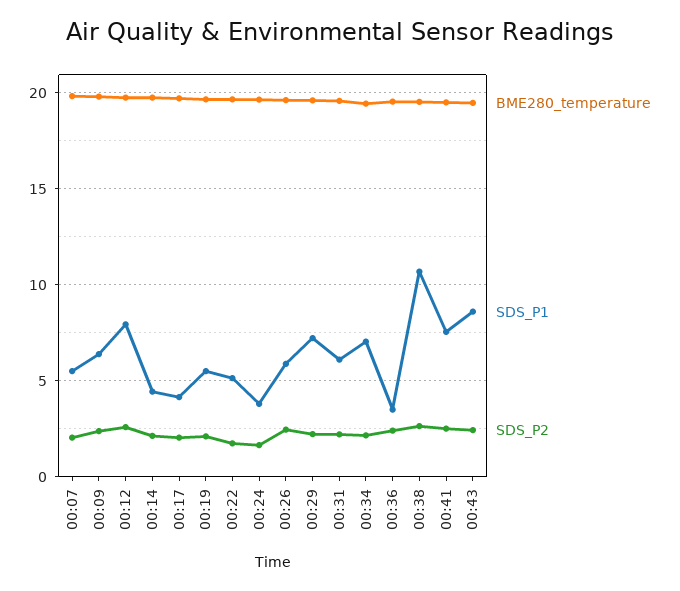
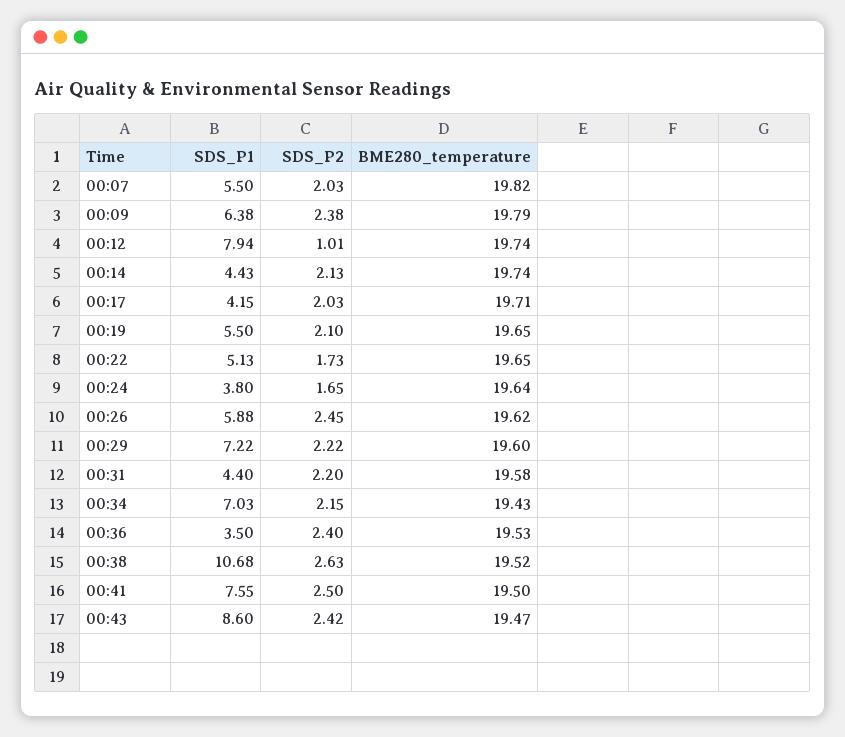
SDS_P2, 00:12: 2.5 -> 1.01
SDS_P1, 00:31: 6 -> 4.4

